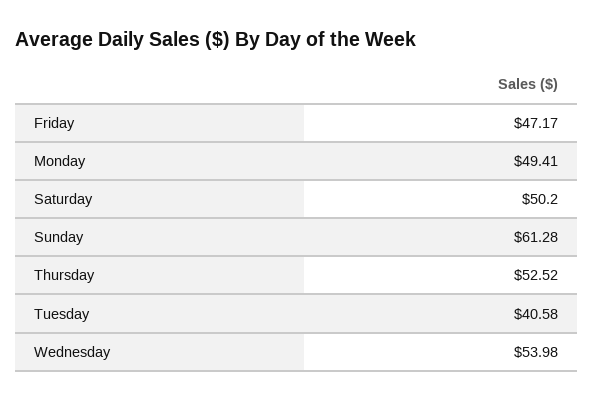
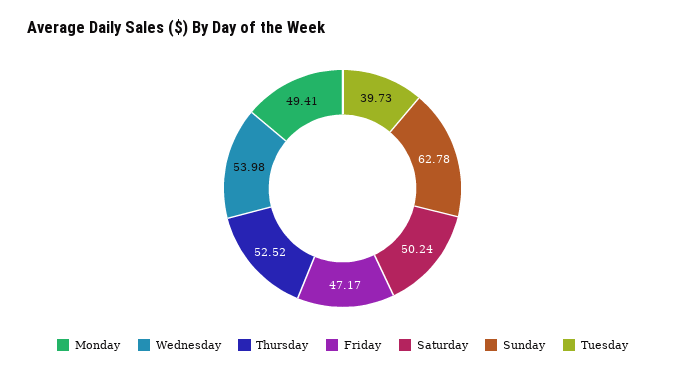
Saturday: 50.2 -> 50.24
Sunday: 61.28 -> 62.78
Tuesday: 40.58 -> 39.73

